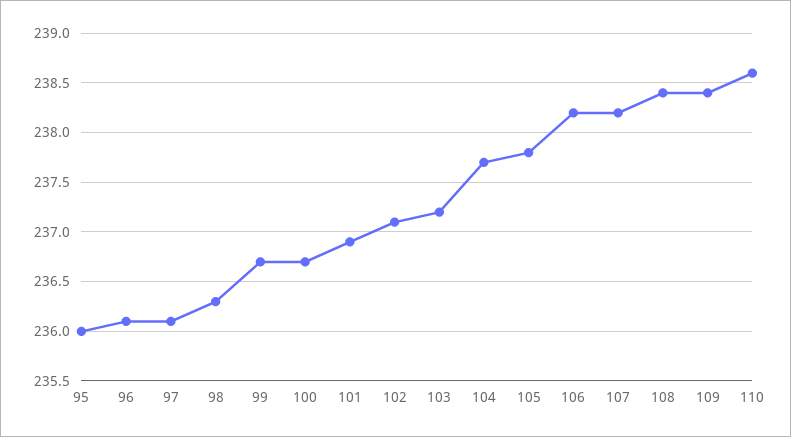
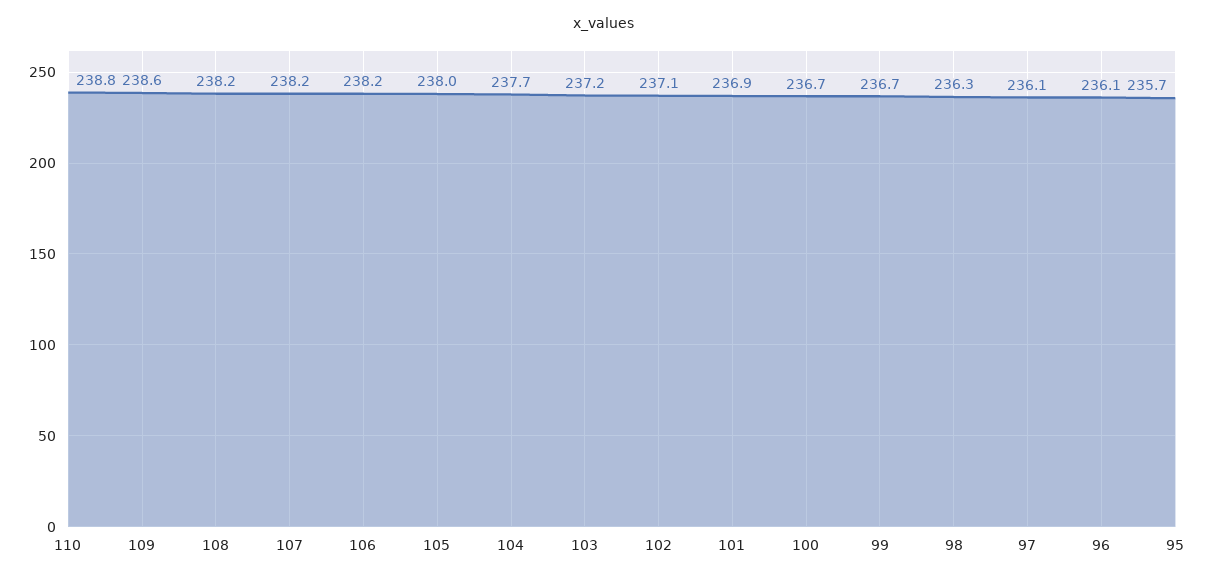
95: 236 -> 235.7
105: 237.8 -> 238
108: 238.4 -> 238.2
109: 238.4 -> 238.6
110: 238.6 -> 238.8

